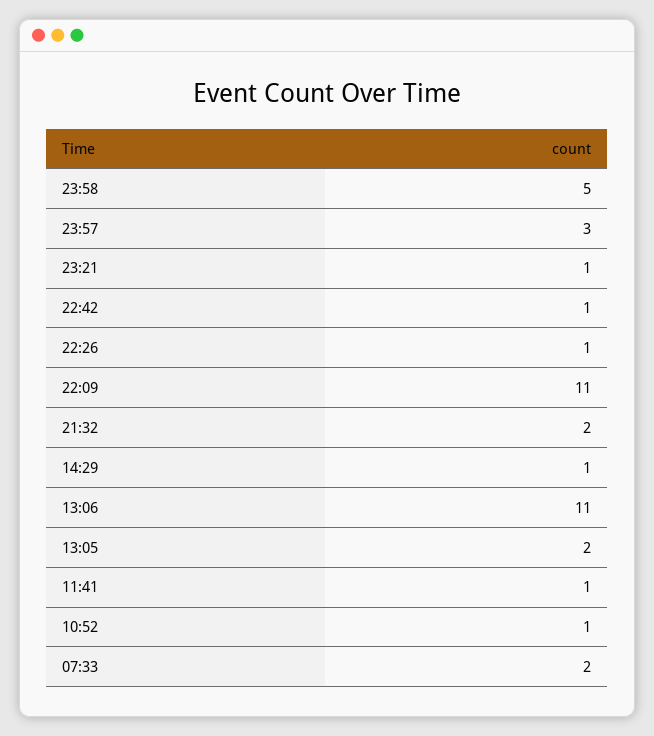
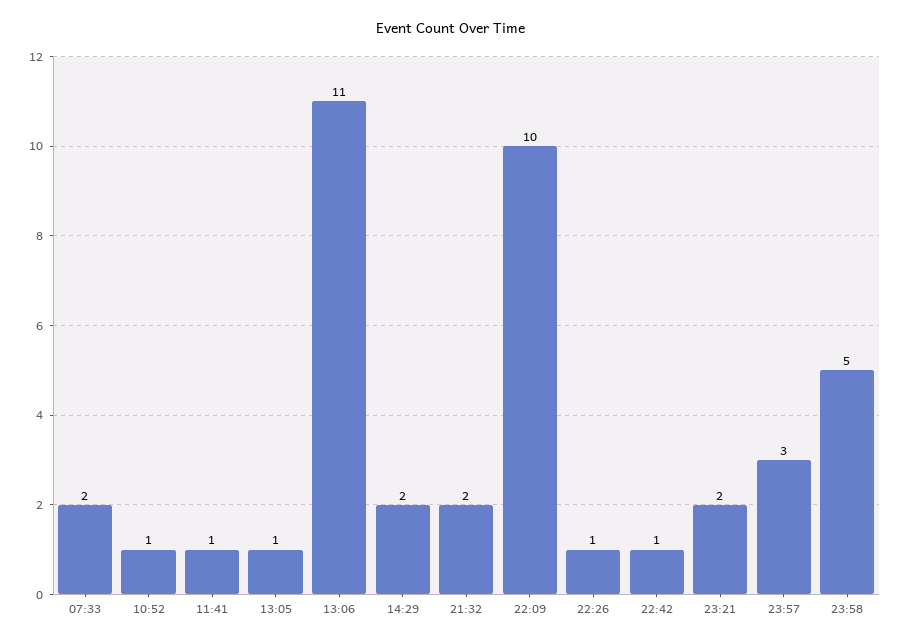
23:21: 1 -> 2
22:09: 11 -> 10
14:29: 1 -> 2
13:05: 2 -> 1

